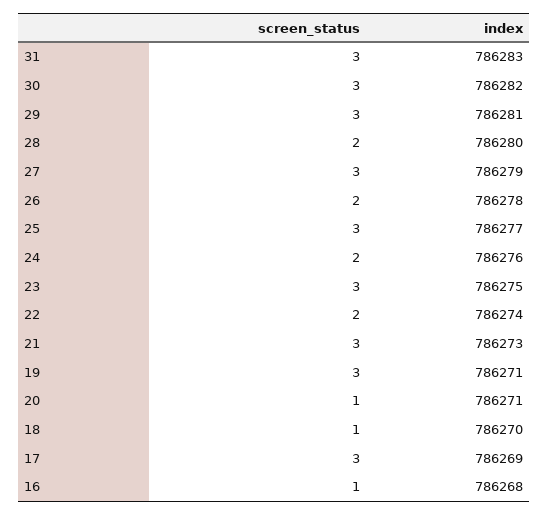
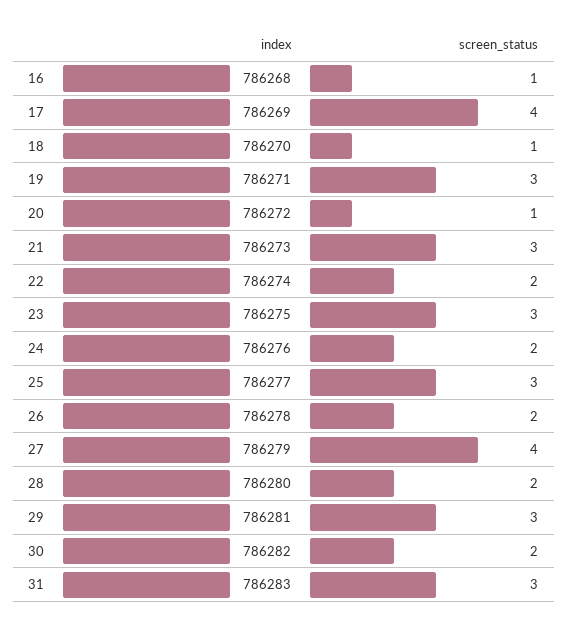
screen_status, 30: 3 -> 2
screen_status, 27: 3 -> 4
index, 20: 786271 -> 786272
screen_status, 17: 3 -> 4

